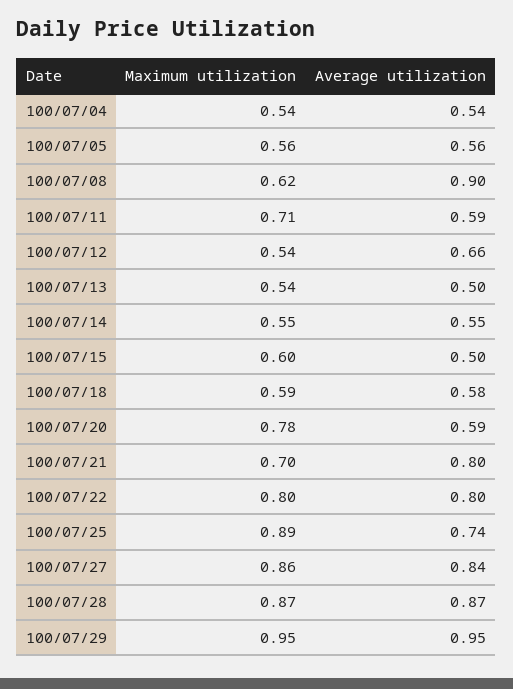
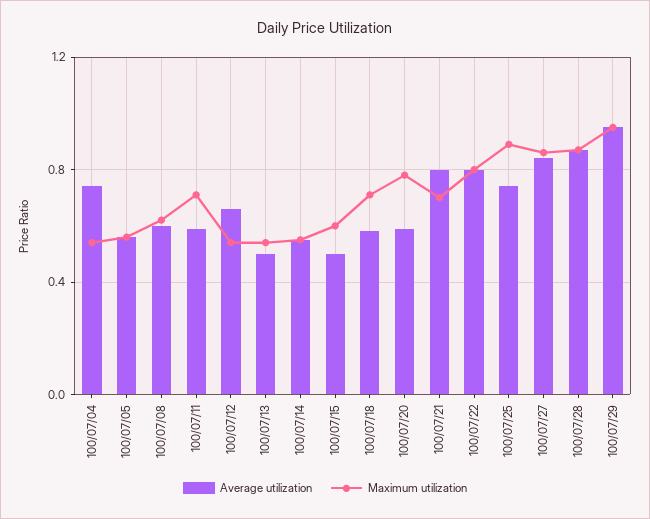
Average utilization, 100/07/04: 0.54 -> 0.75
Average utilization, 100/07/08: 0.9 -> 0.6
Maximum utilization, 100/07/18: 0.59 -> 0.7

